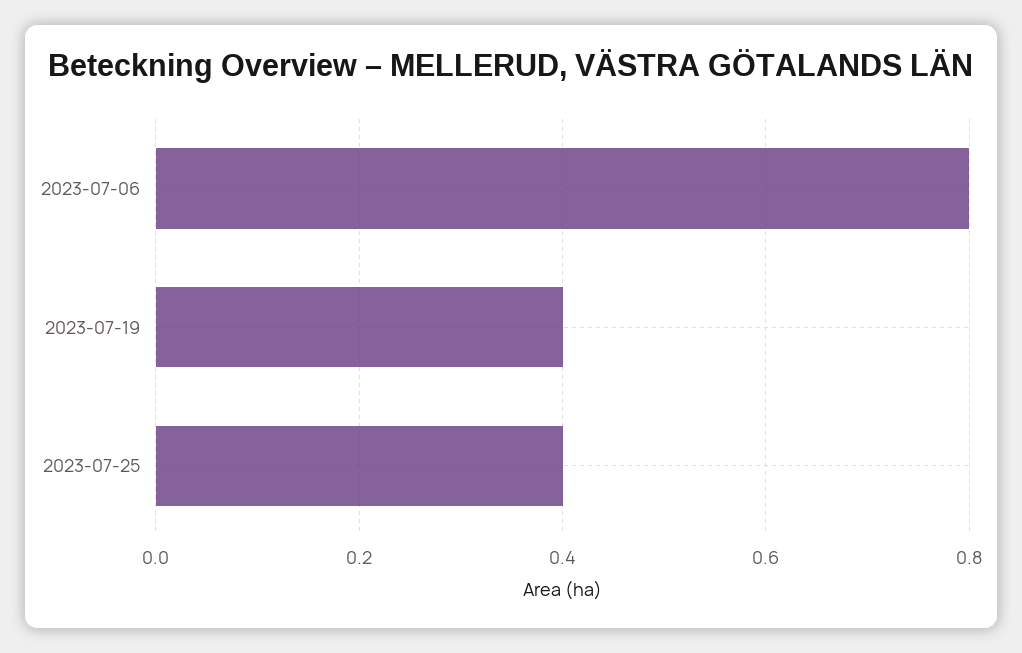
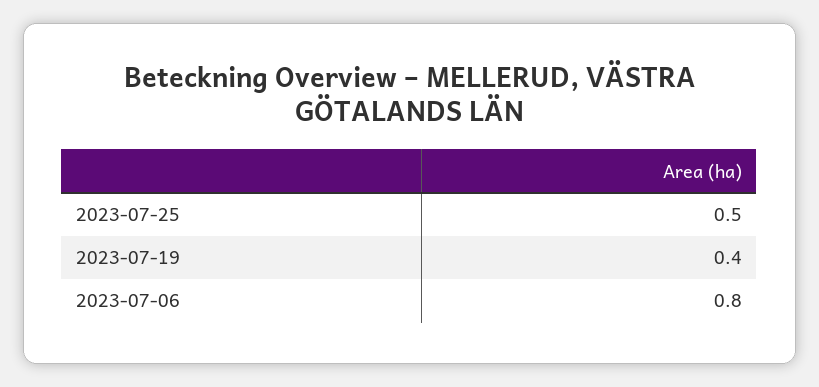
2023-07-25: 0.4 -> 0.5

